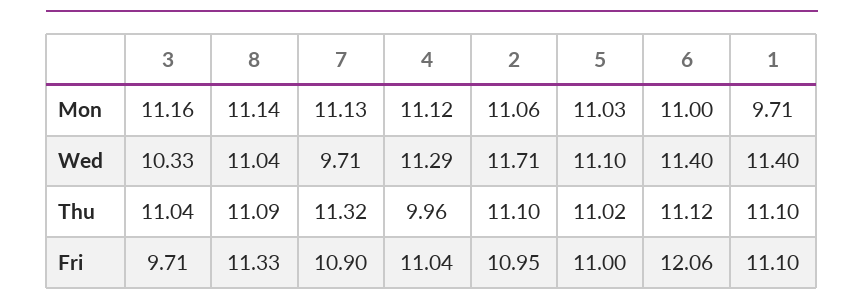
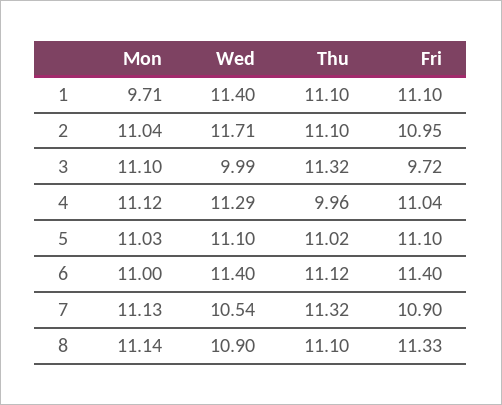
3, Mon: 11.16 -> 11.1
2, Mon: 11.06 -> 11.04
3, Wed: 10.33 -> 9.99
8, Wed: 11.04 -> 10.9
7, Wed: 9.71 -> 10.54
3, Thu: 11.04 -> 11.32
8, Thu: 11.09 -> 11.1
3, Fri: 9.71 -> 9.72
5, Fri: 11 -> 11.1
6, Fri: 12.06 -> 11.4

